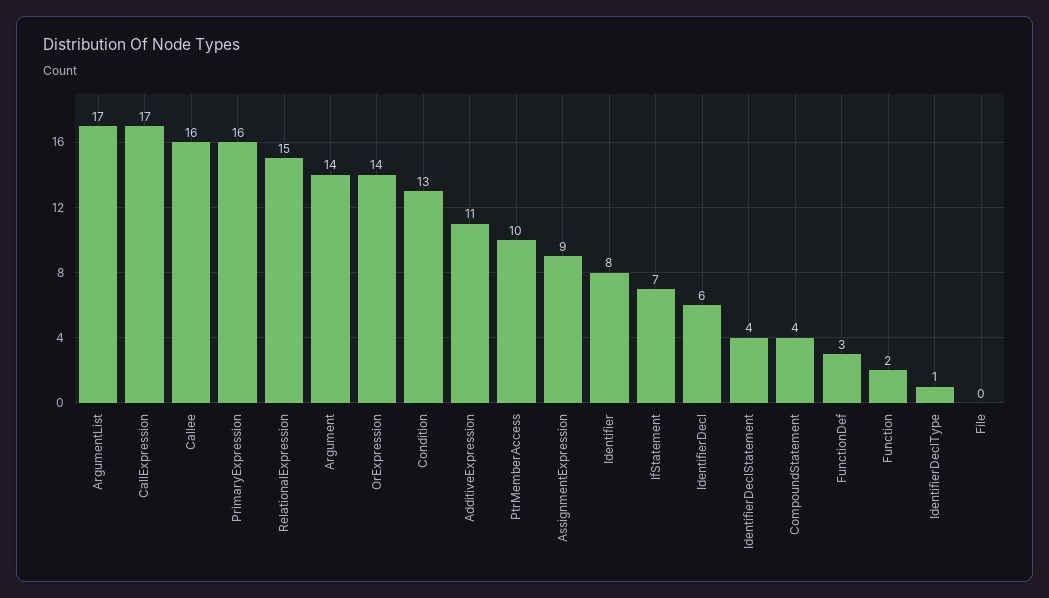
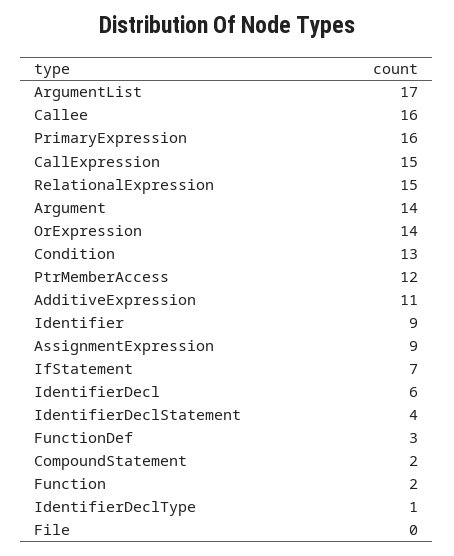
CallExpression: 17 -> 15
PtrMemberAccess: 10 -> 12
Identifier: 8 -> 9
CompoundStatement: 4 -> 2

